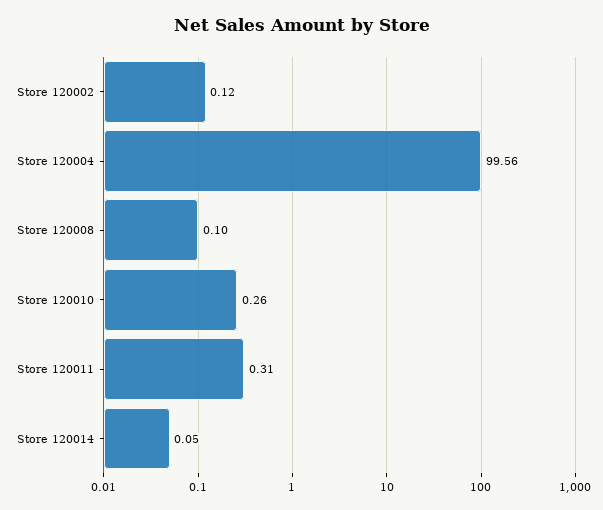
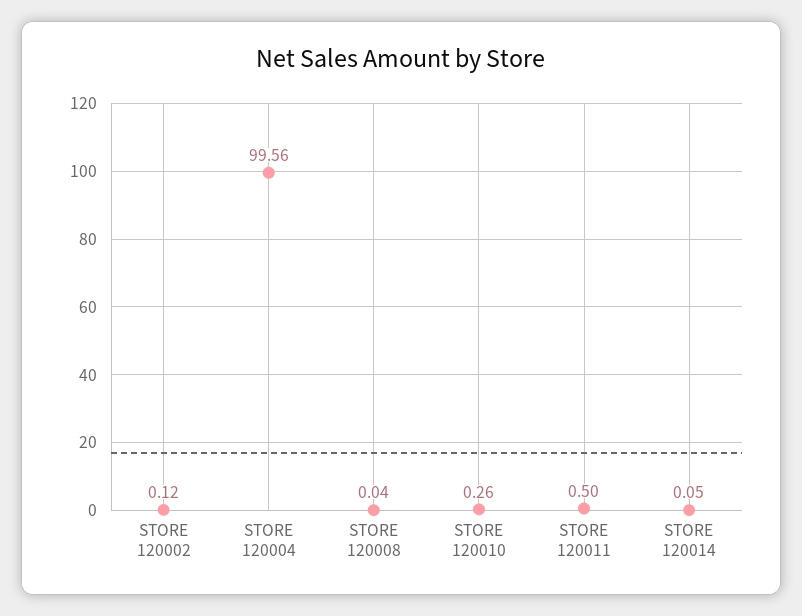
Store 120008: 0.1 -> 0.04
Store 120011: 0.31 -> 0.5

